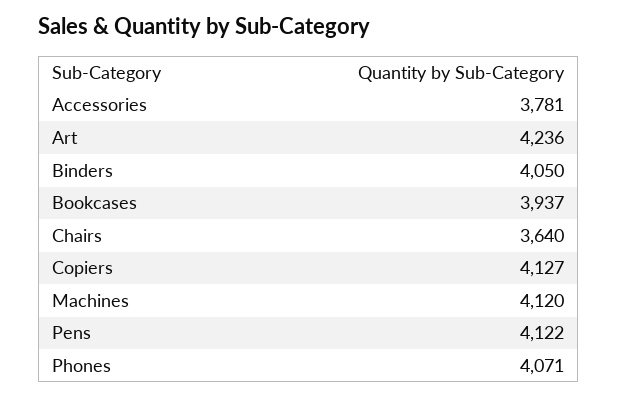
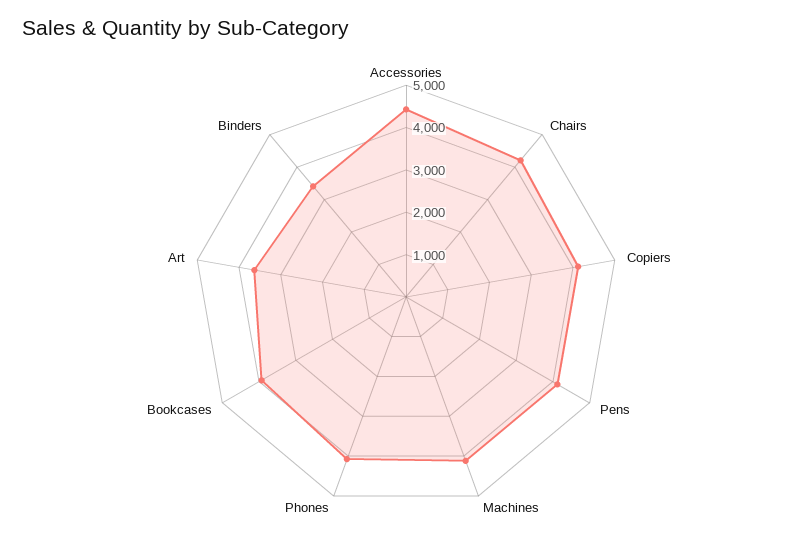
Accessories: 3781 -> 4400
Art: 4236 -> 3600
Binders: 4050 -> 3400
Chairs: 3640 -> 4200

